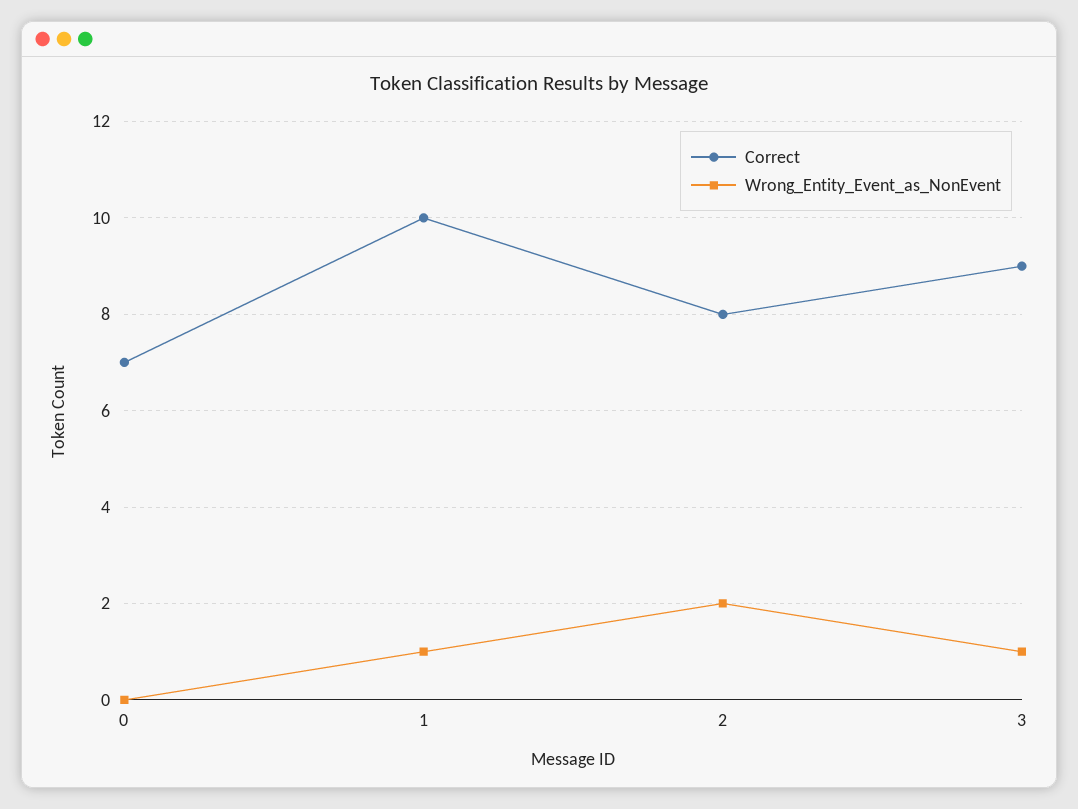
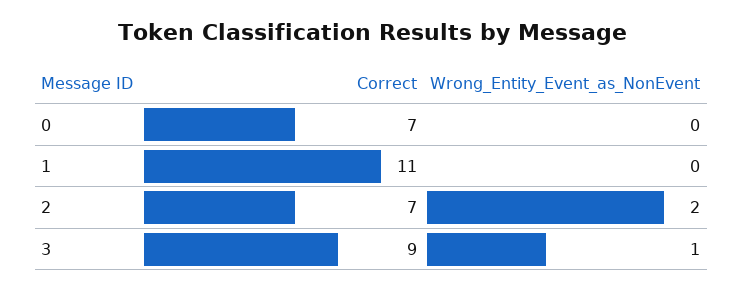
Correct, 1: 10 -> 11
Wrong_Entity_Event_as_NonEvent, 1: 1 -> 0
Correct, 2: 8 -> 7

